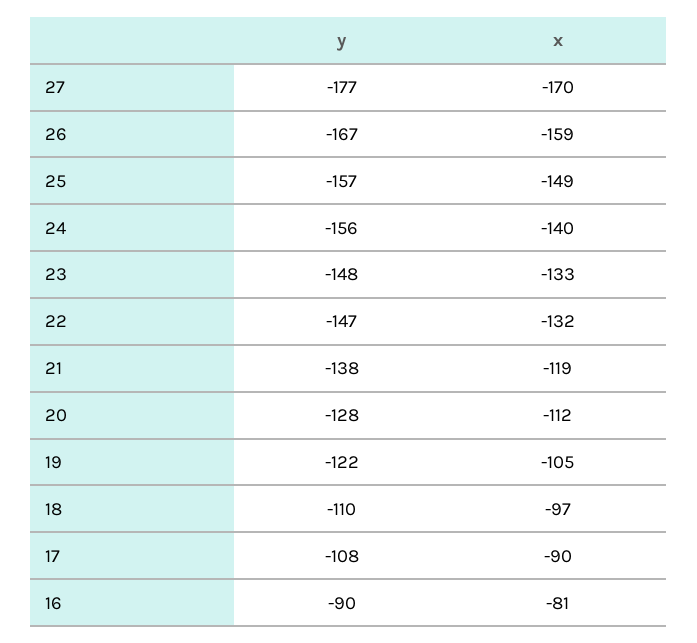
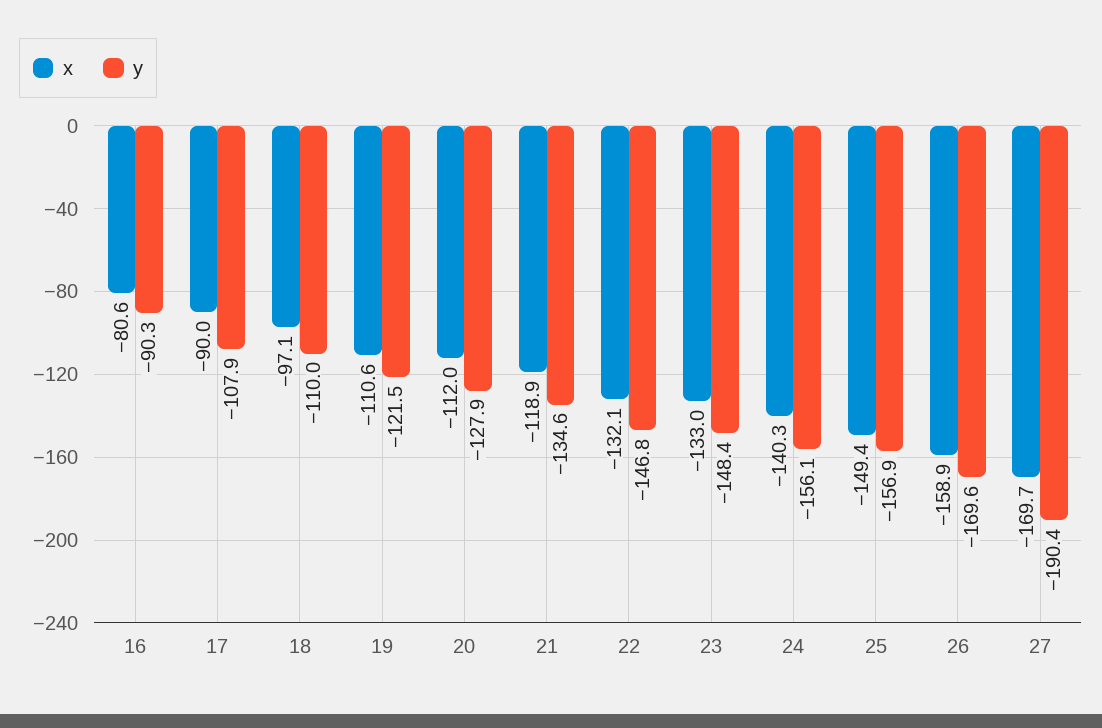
y, 27: -177 -> -190.4
y, 26: -167 -> -169.6
y, 21: -138 -> -134.6
x, 19: -105 -> -110.6

